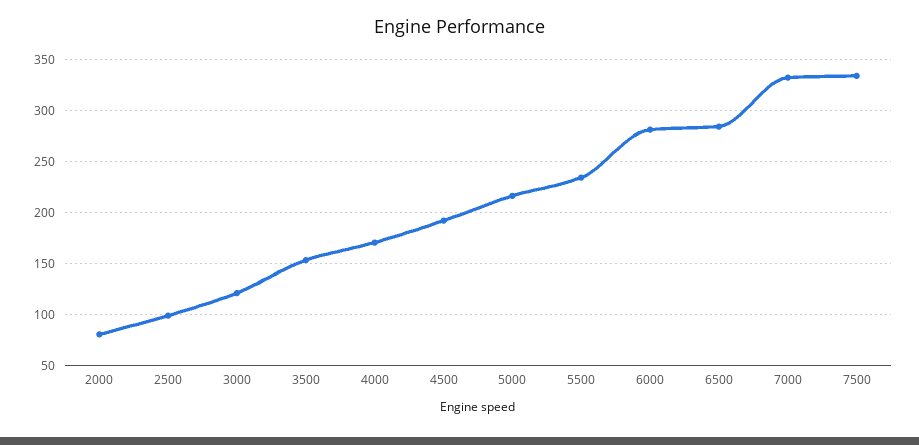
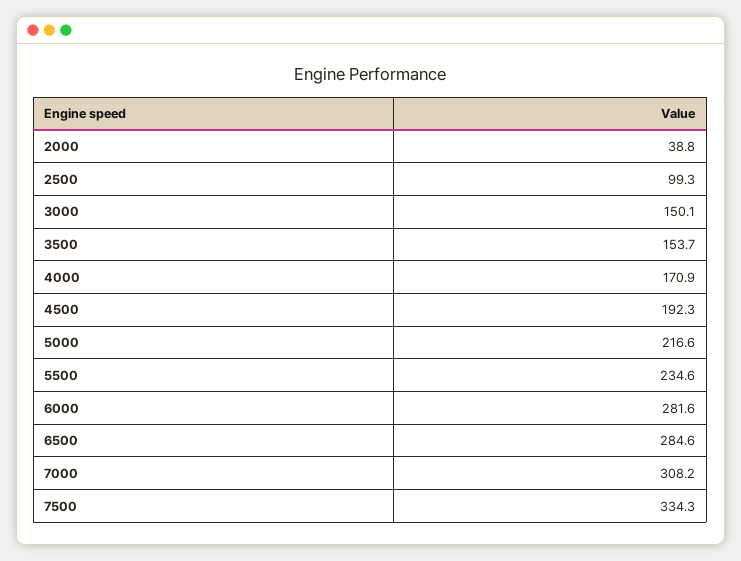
2000: 80 -> 38.8
3000: 120 -> 150.1
7000: 330 -> 308.2

